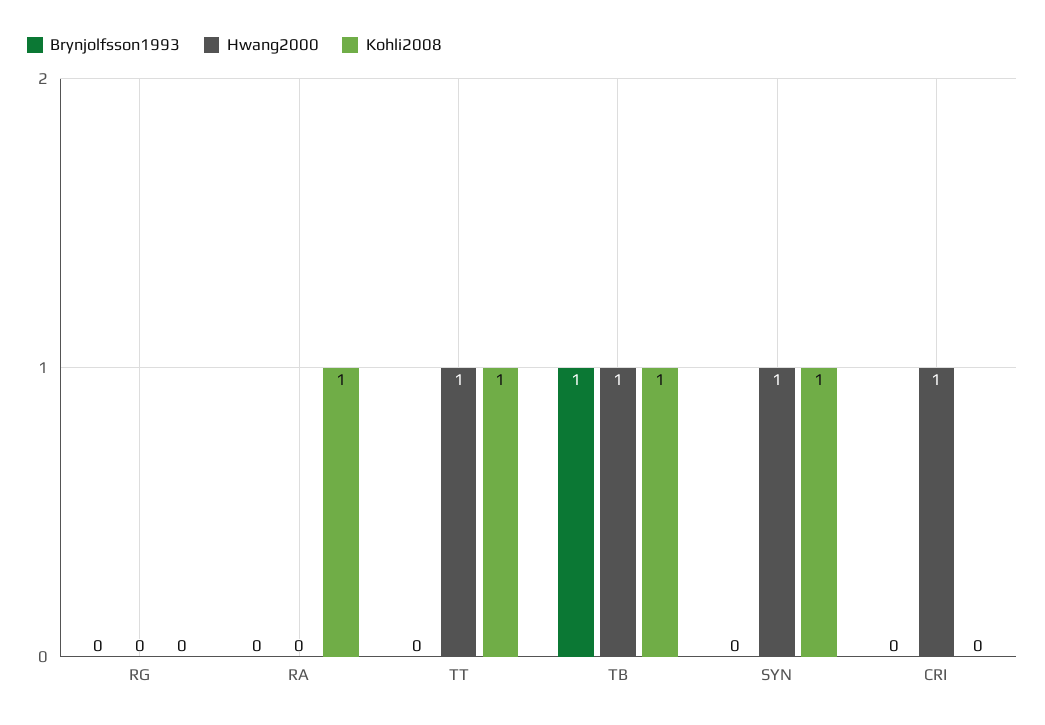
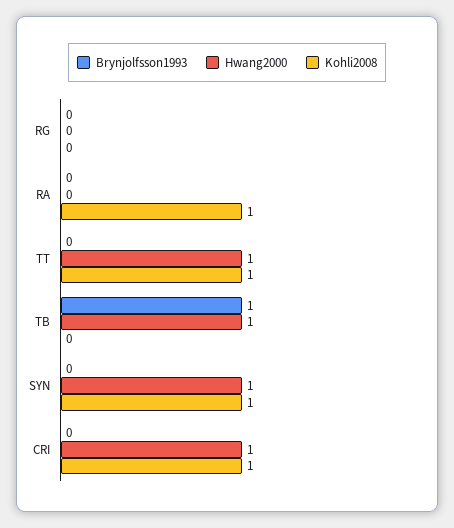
Kohli2008, TB: 1 -> 0
Kohli2008, CRI: 0 -> 1

